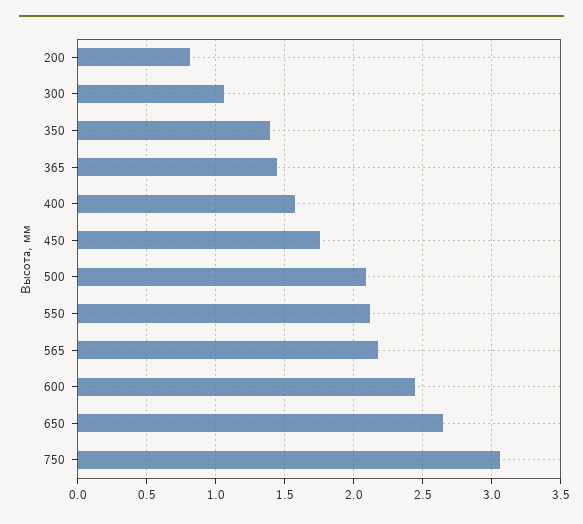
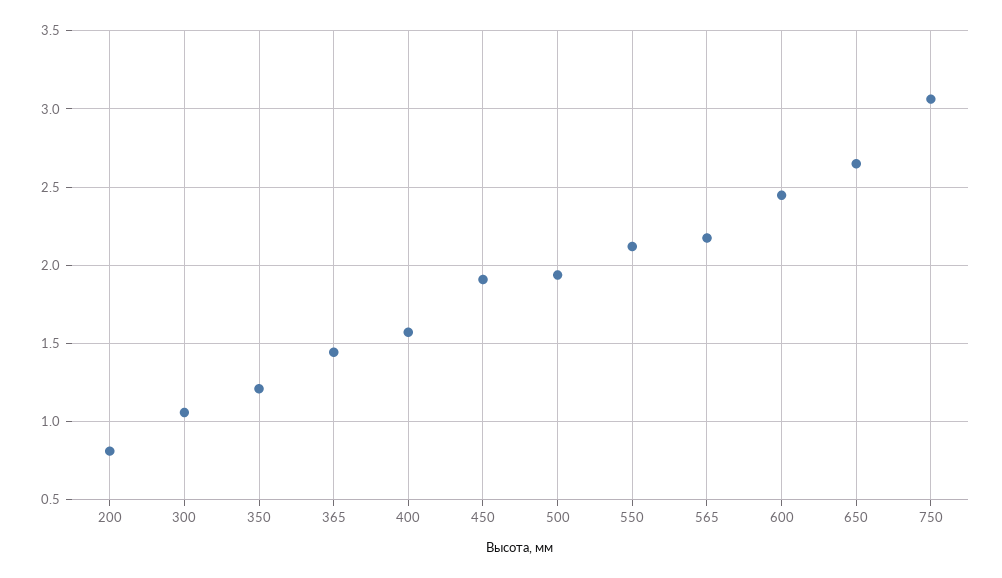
350: 1.4 -> 1.2
450: 1.75 -> 1.9
500: 2.1 -> 1.95

